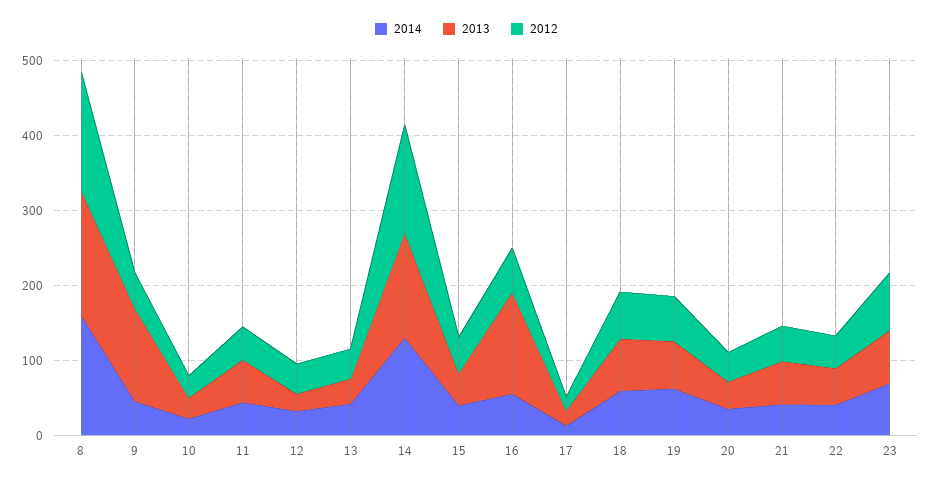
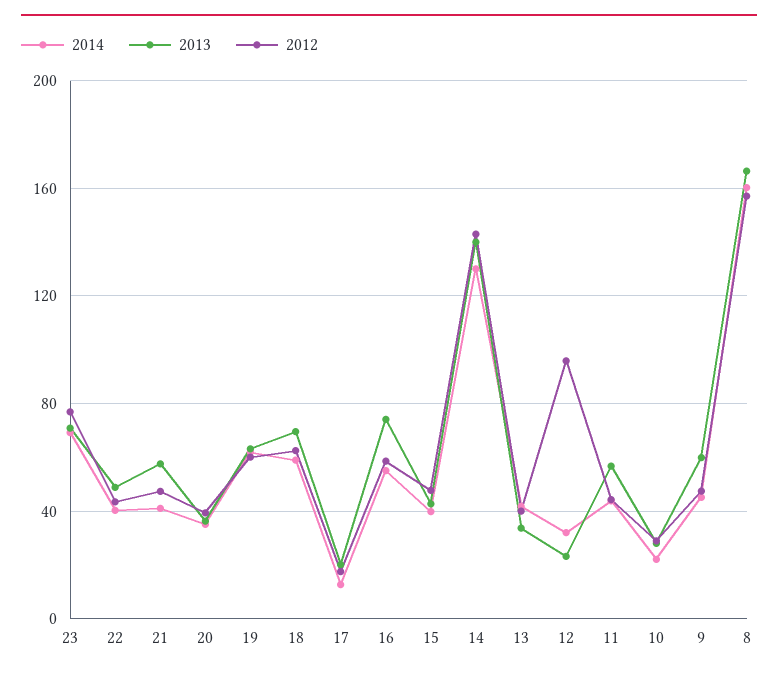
2013, 9: 120 -> 60
2012, 12: 40 -> 95
2013, 16: 140 -> 75

